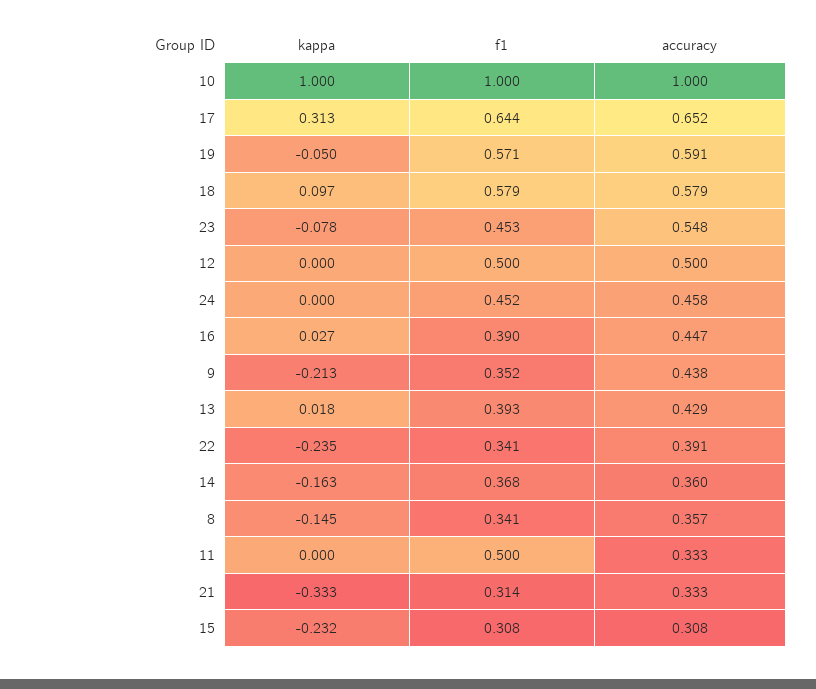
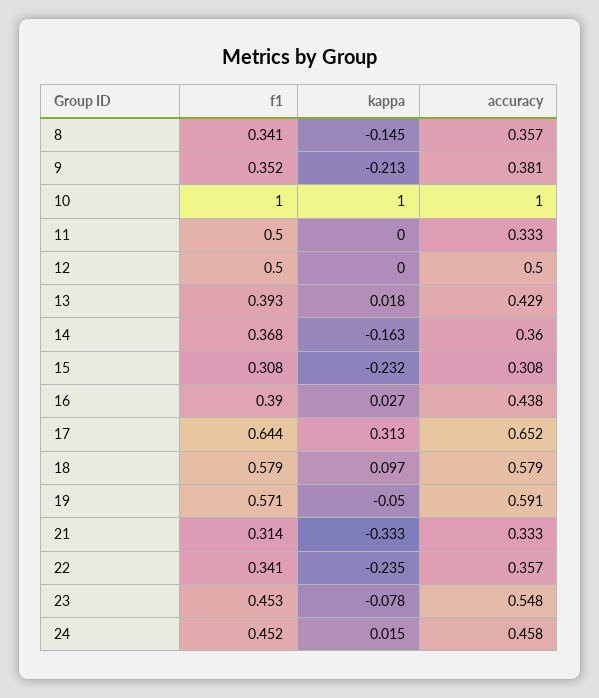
kappa, 24: 0 -> 0.015
accuracy, 16: 0.447 -> 0.438
accuracy, 9: 0.438 -> 0.381
accuracy, 22: 0.391 -> 0.357

